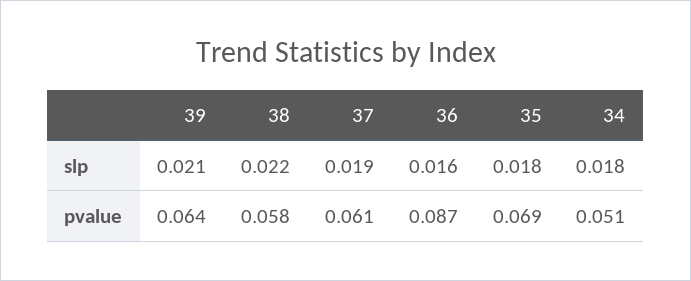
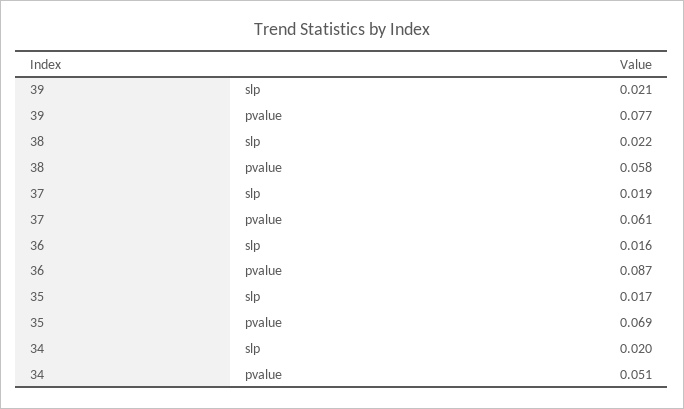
35, slp: 0.018 -> 0.017
34, slp: 0.018 -> 0.02
39, pvalue: 0.064 -> 0.077

